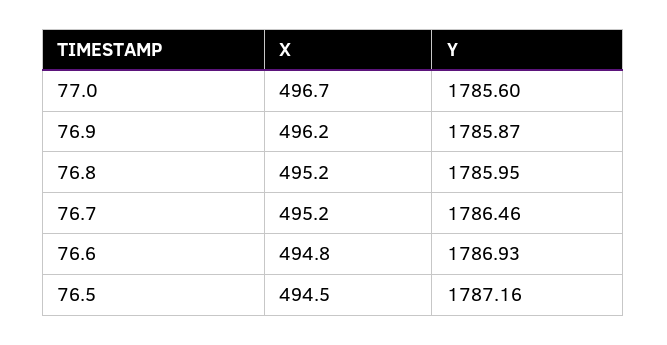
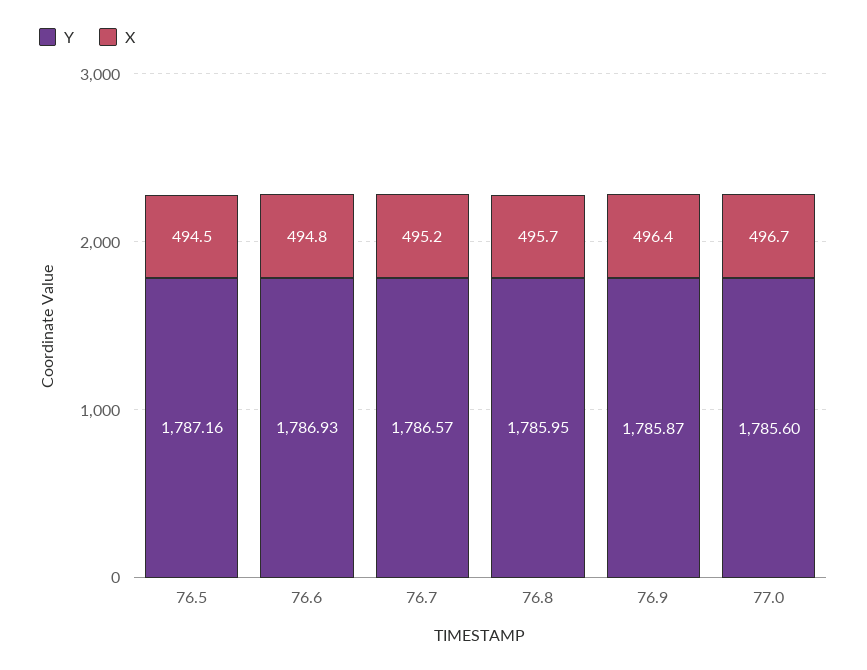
X, 76.9: 496.2 -> 496.4
X, 76.8: 495.2 -> 495.7
Y, 76.7: 1786.46 -> 1786.57

